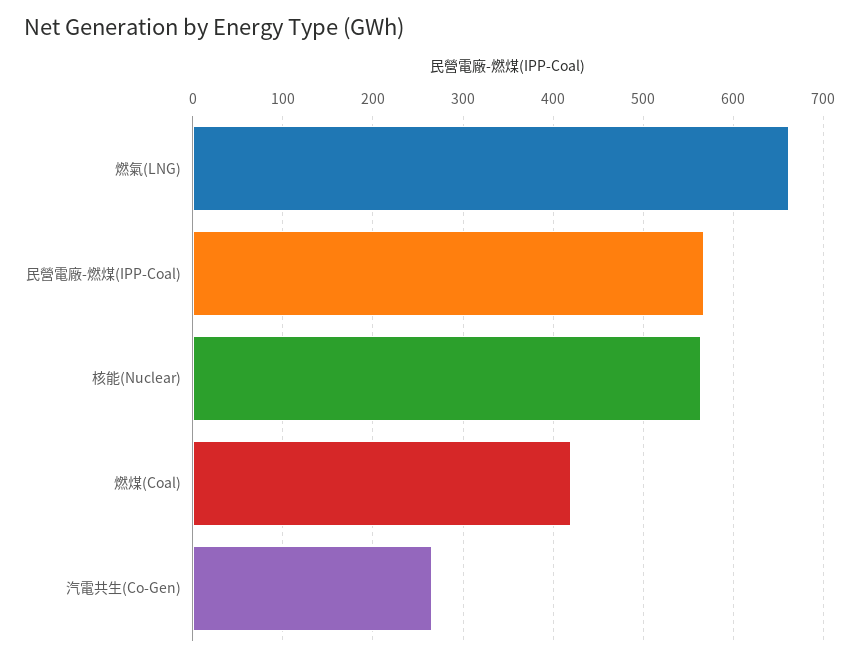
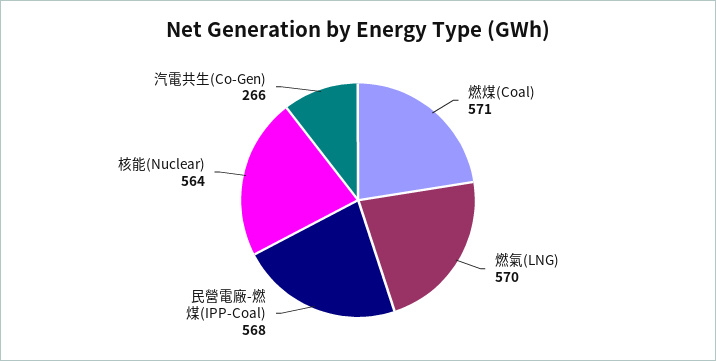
燃氣(LNG): 660 -> 570
燃煤(Coal): 420 -> 571

